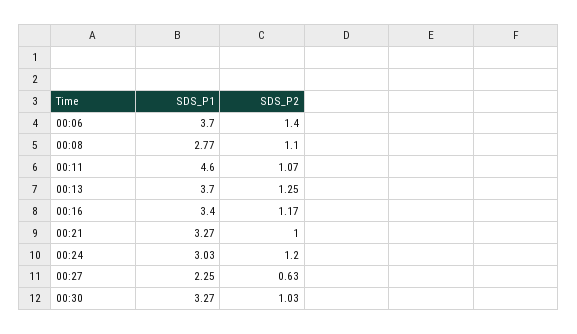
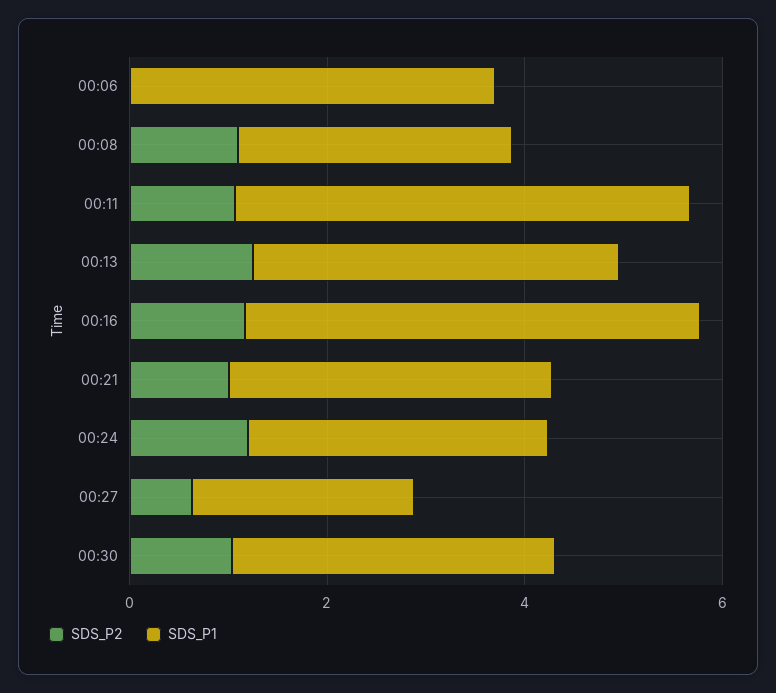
SDS_P2, 00:06: 1.4 -> 0
SDS_P1, 00:16: 3.4 -> 4.5

